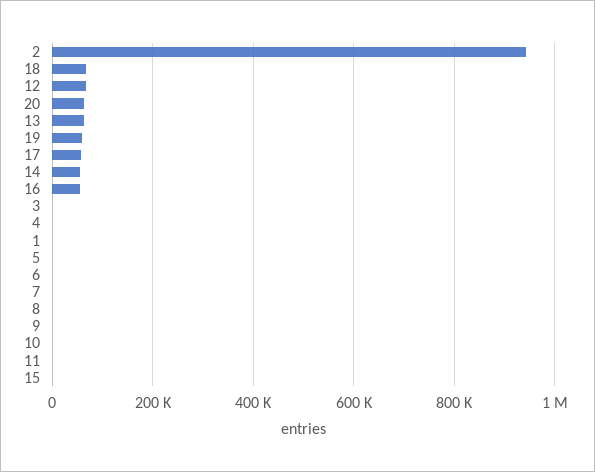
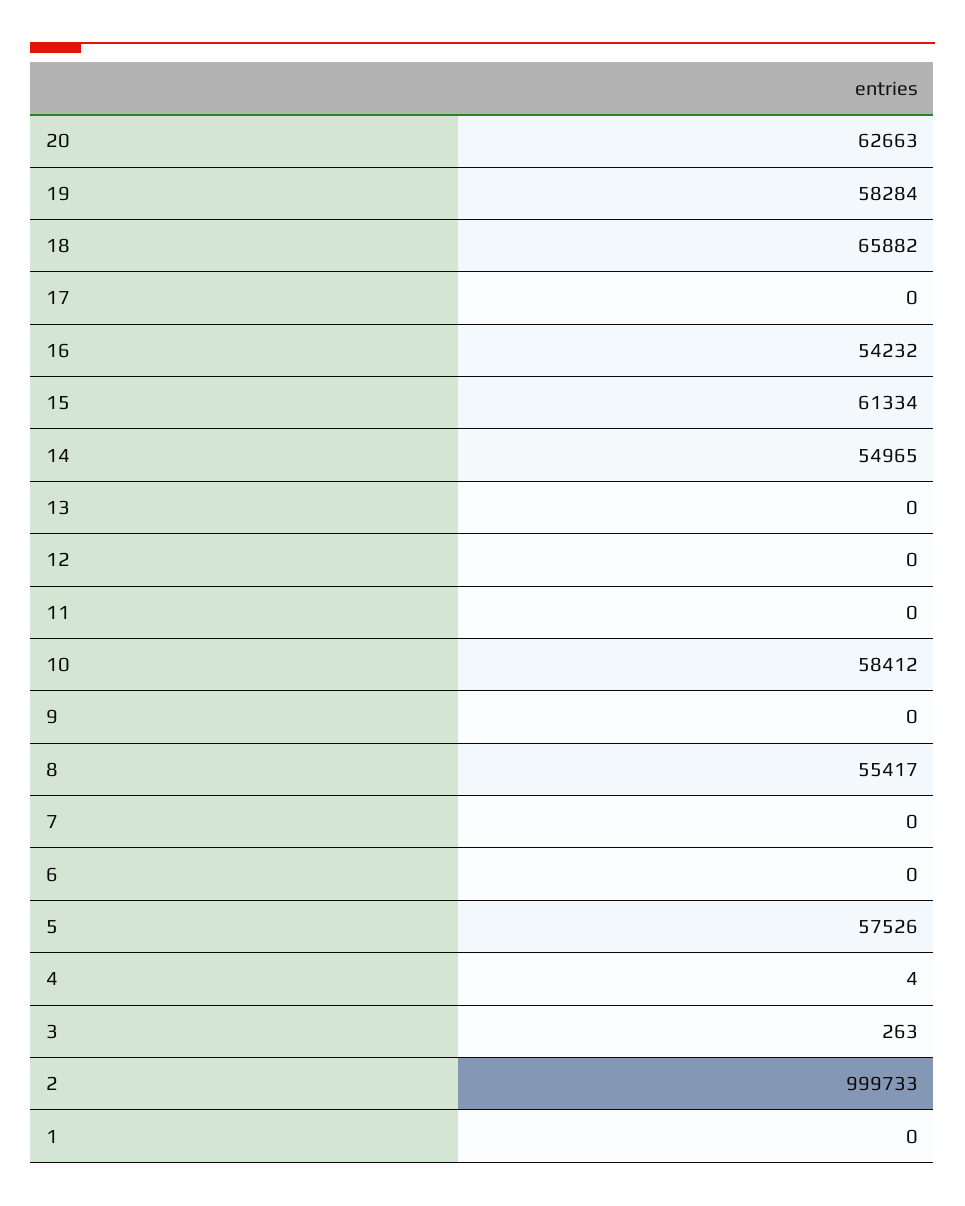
2: 940000 -> 999733
12: 60000 -> 0
13: 60000 -> 0
17: 60000 -> 0
5: 0 -> 57526
8: 0 -> 55417
10: 0 -> 58412
15: 0 -> 61334

